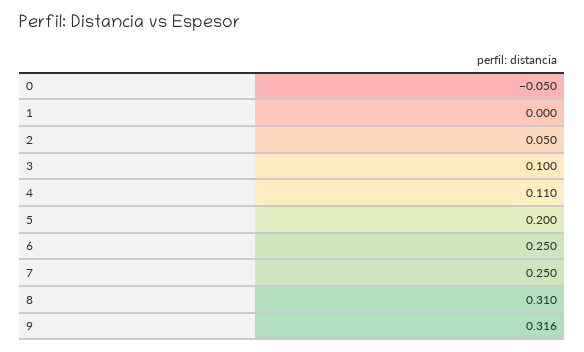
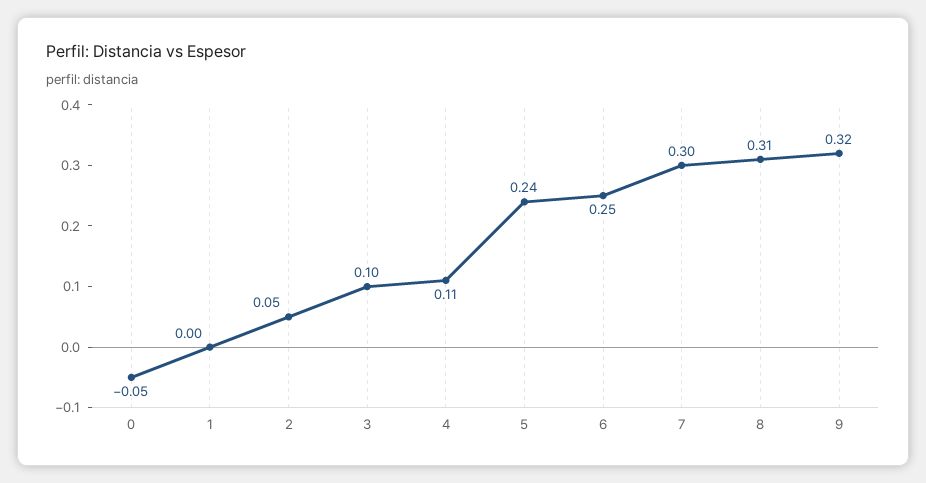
5: 0.2 -> 0.24
7: 0.25 -> 0.3

